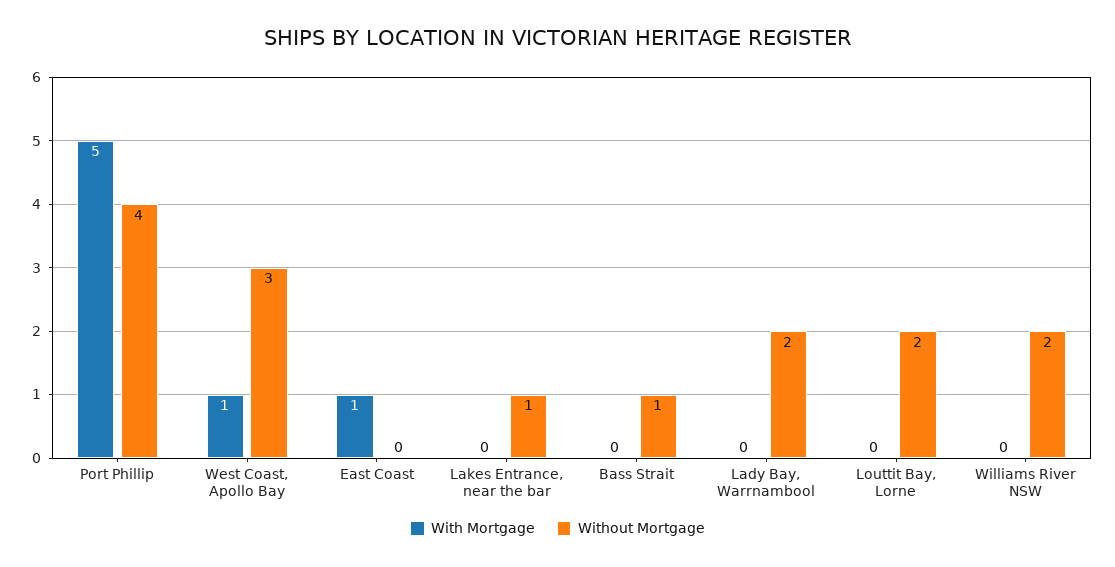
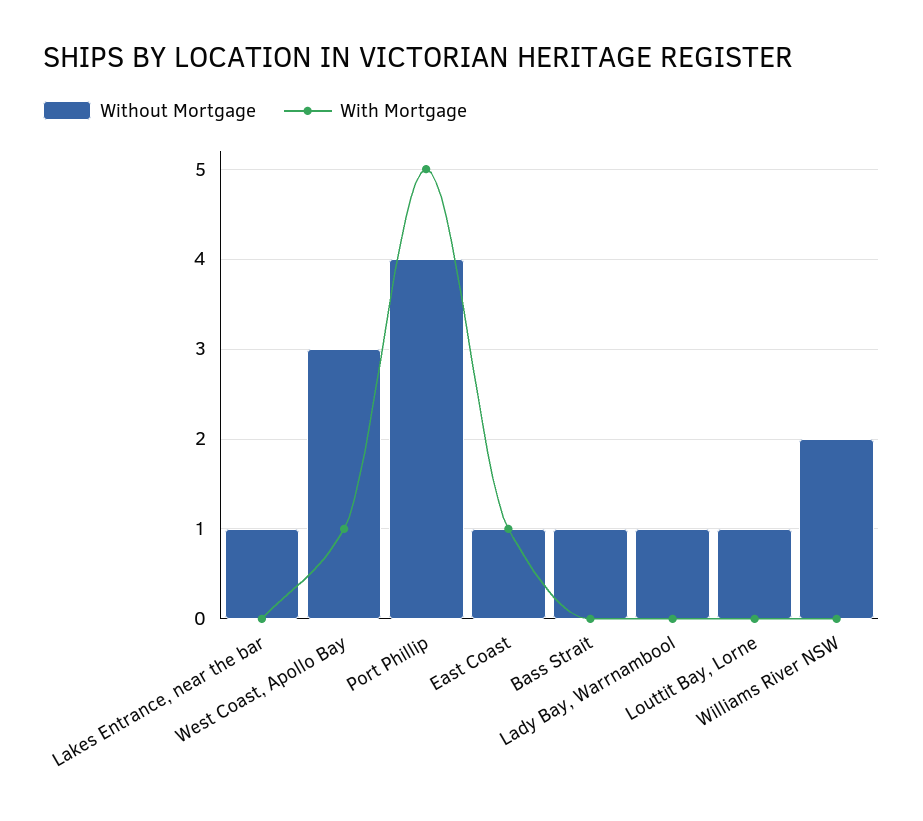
Without Mortgage, East Coast: 0 -> 1
Without Mortgage, Lady Bay, Warrnambool: 2 -> 1
Without Mortgage, Louttit Bay, Lorne: 2 -> 1

